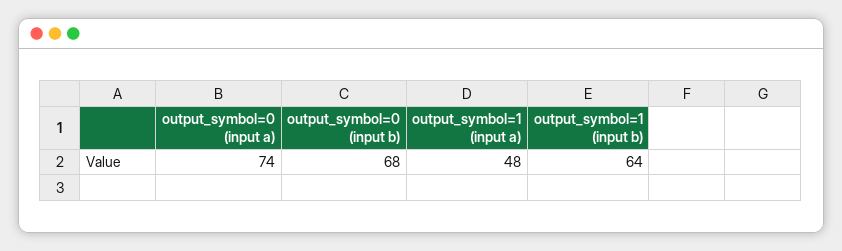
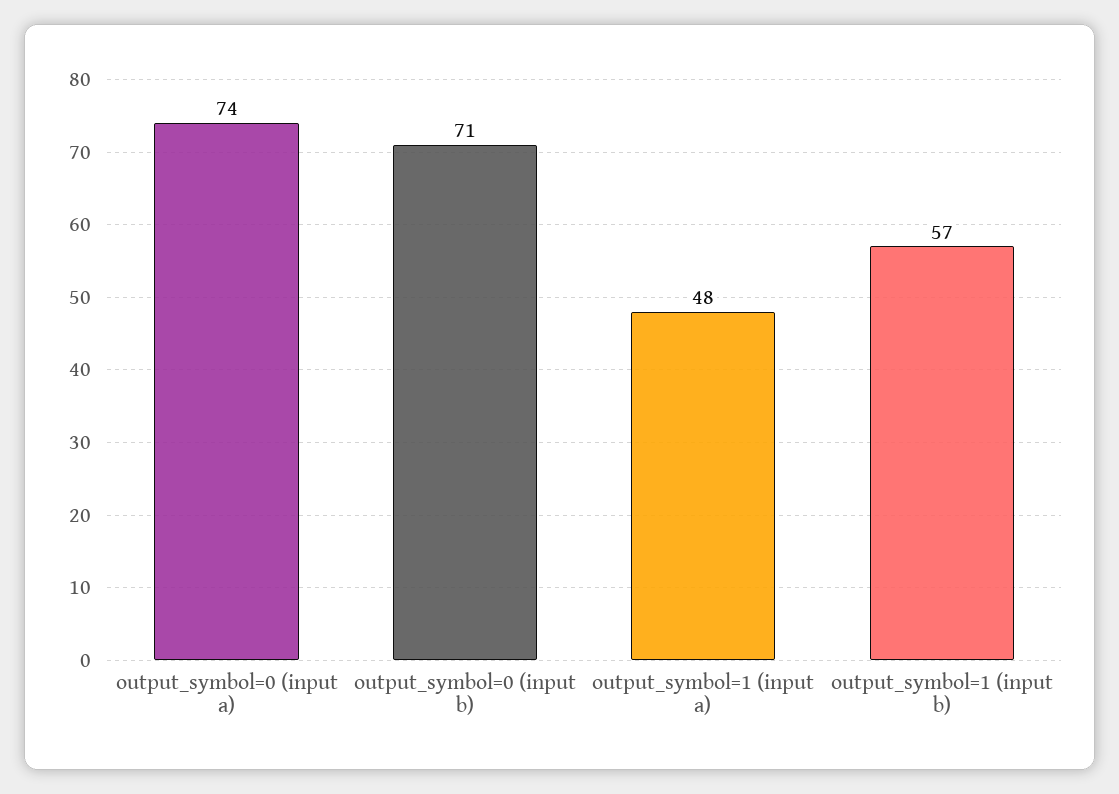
output_symbol=0 (input b): 68 -> 71
output_symbol=1 (input b): 64 -> 57

